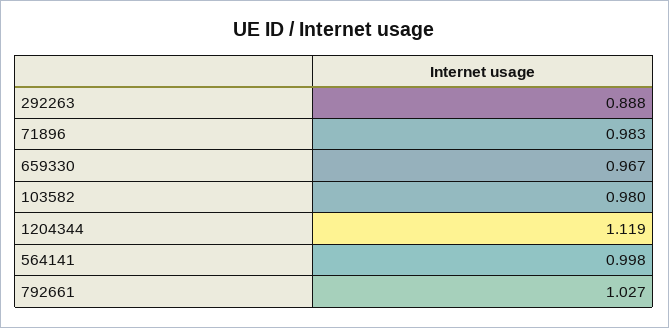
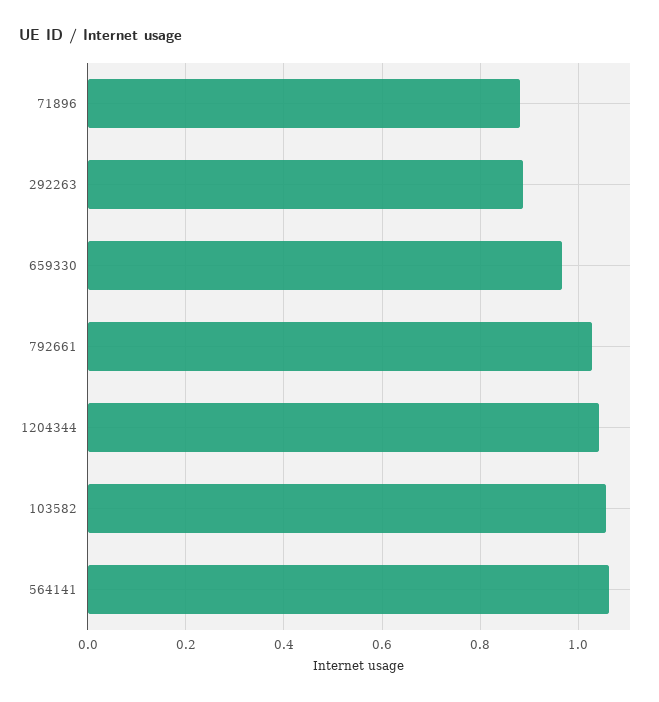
71896: 0.983 -> 0.88
103582: 0.98 -> 1.06
1204344: 1.119 -> 1.04
564141: 0.998 -> 1.06

